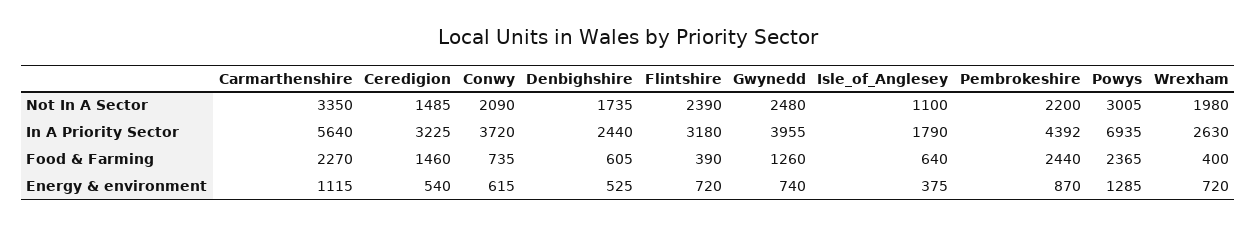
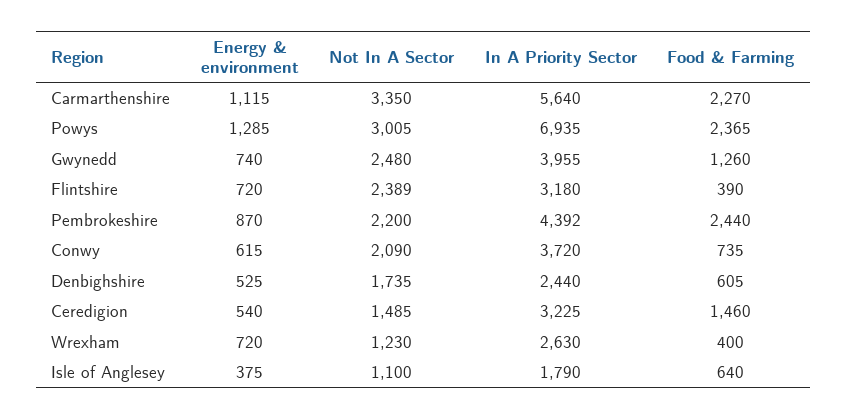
Flintshire, Not In A Sector: 2390 -> 2389
Wrexham, Not In A Sector: 1980 -> 1230

